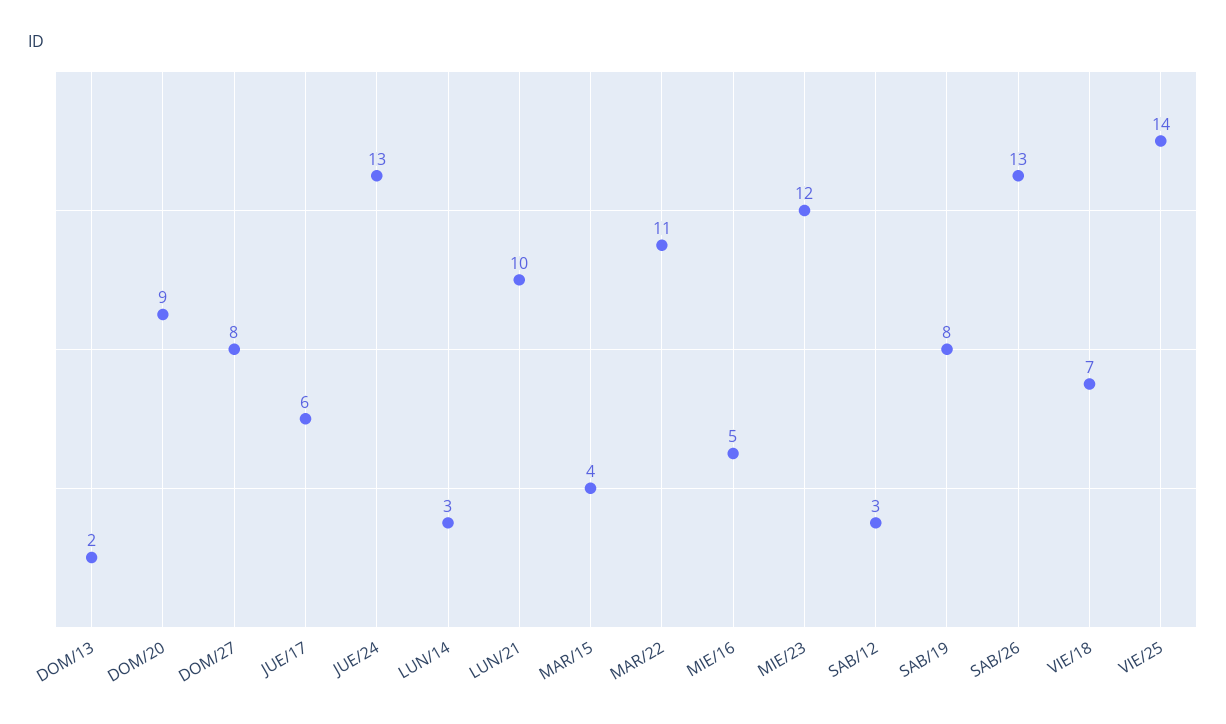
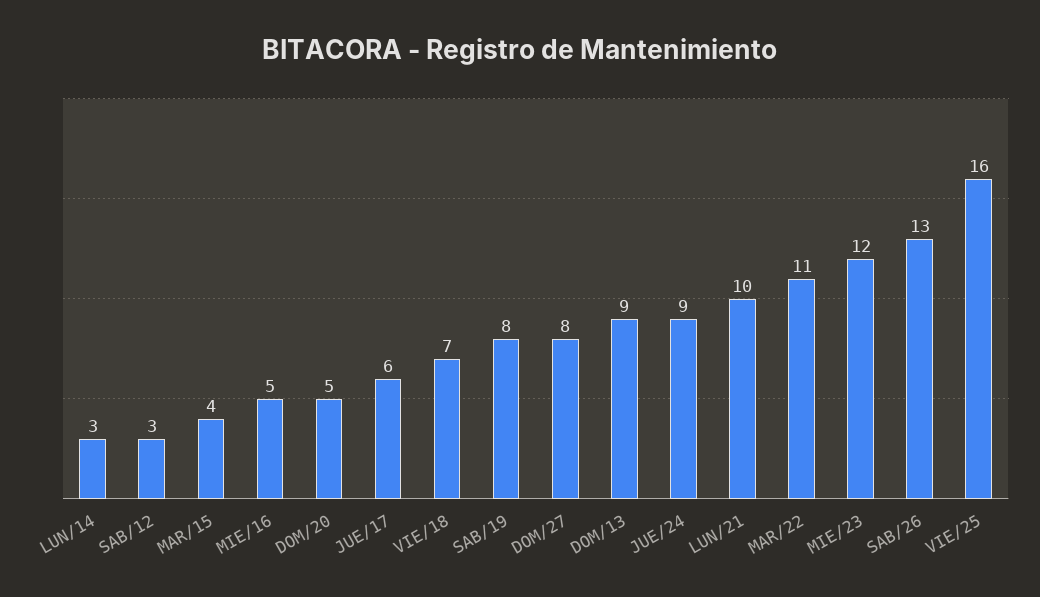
DOM/13: 2 -> 9
DOM/20: 9 -> 5
JUE/24: 13 -> 9
VIE/25: 14 -> 16

